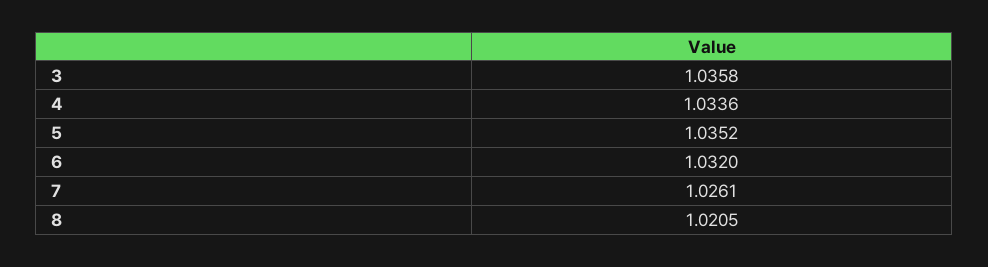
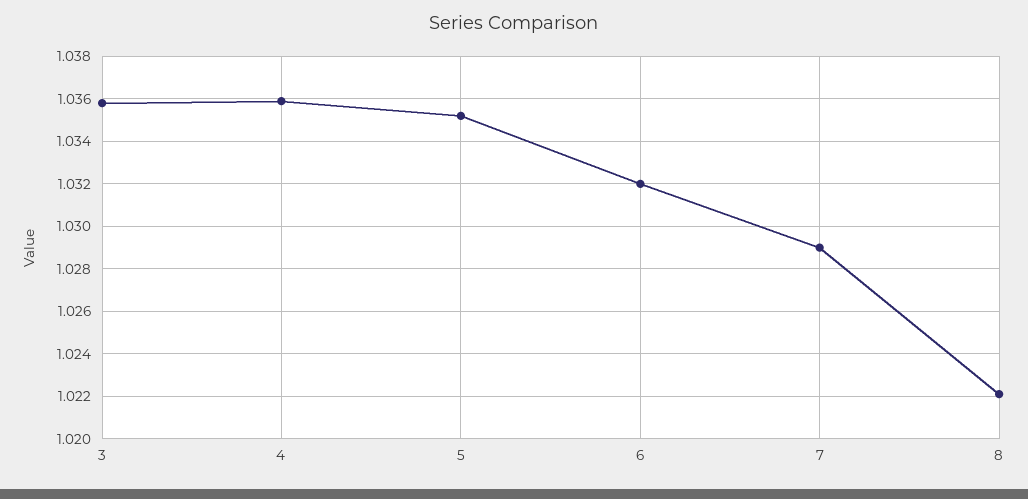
4: 1.0336 -> 1.036
7: 1.0261 -> 1.029
8: 1.0205 -> 1.022

